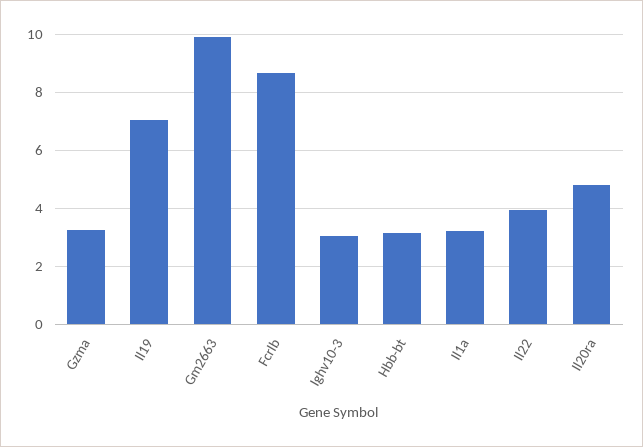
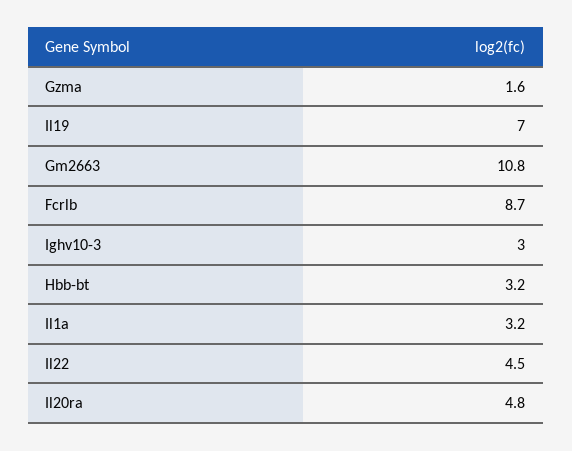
Gzma: 3.25 -> 1.6
Gm2663: 10 -> 10.8
Il22: 4 -> 4.5

